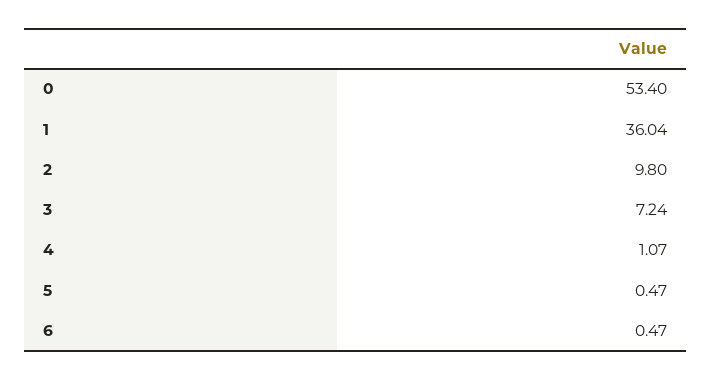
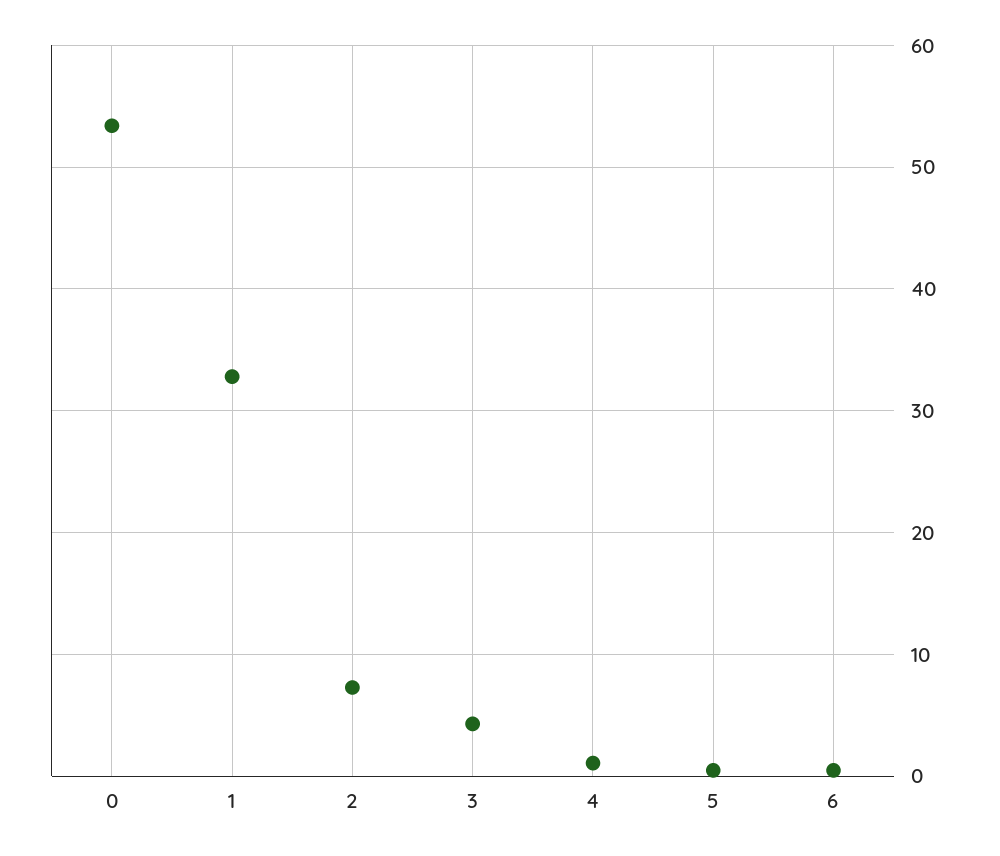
1: 36.04 -> 33
2: 9.8 -> 7
3: 7.24 -> 4

